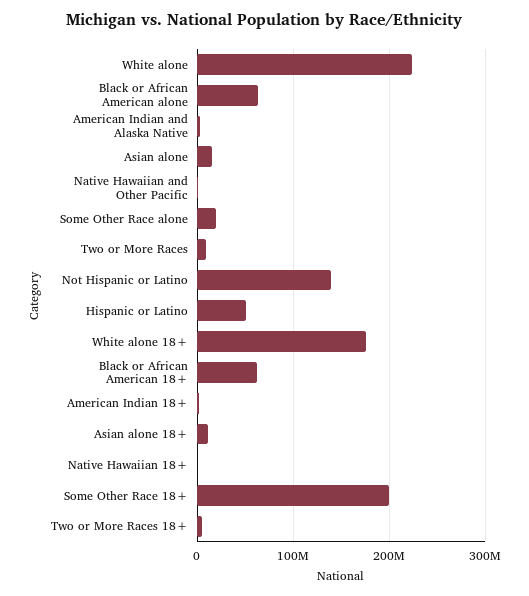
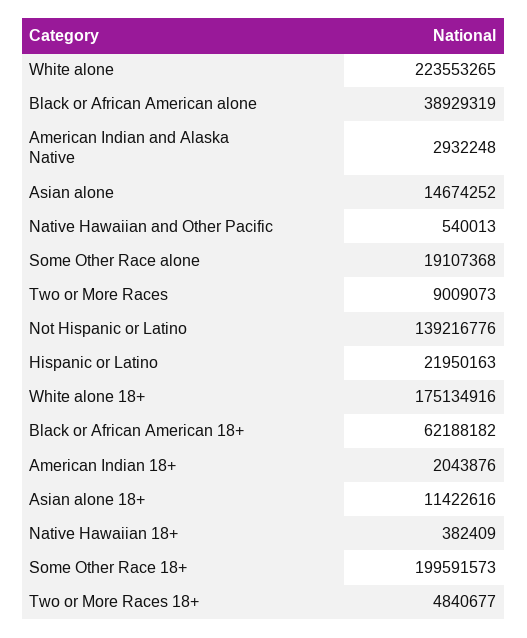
Black or African American alone: 60000000 -> 38929319
Hispanic or Latino: 50000000 -> 21950163

